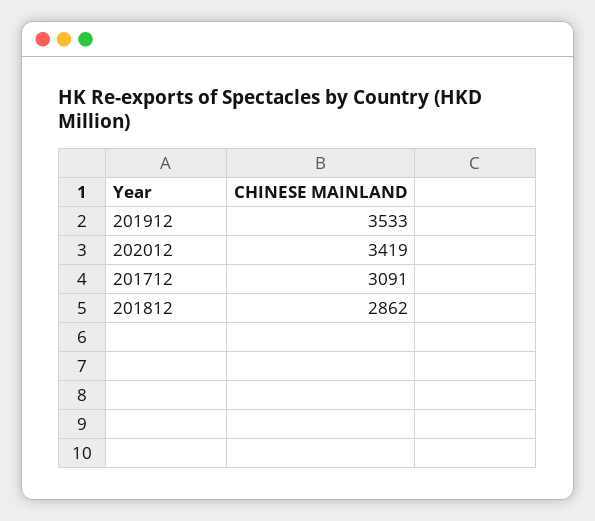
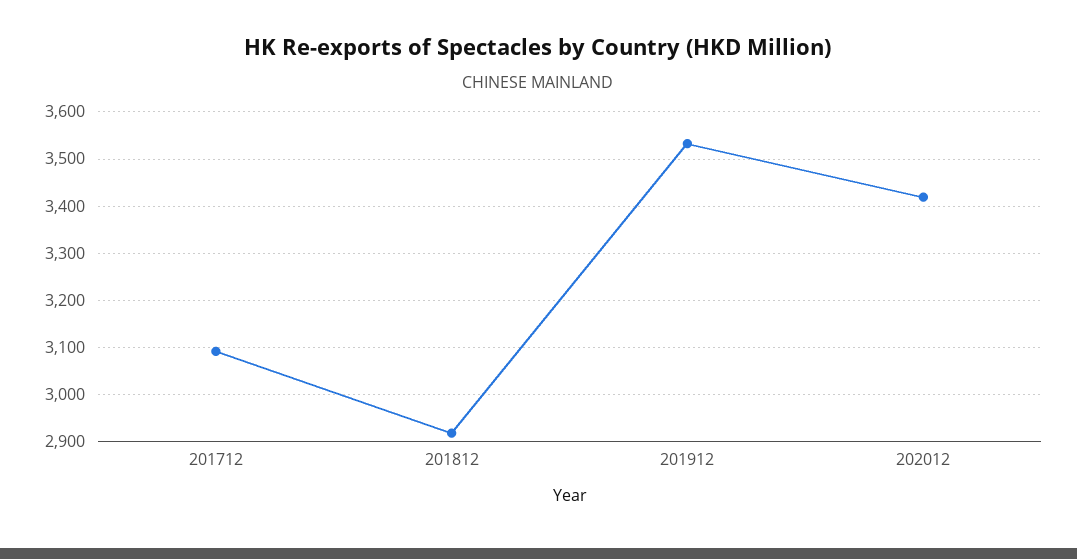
201812: 2862 -> 2920

